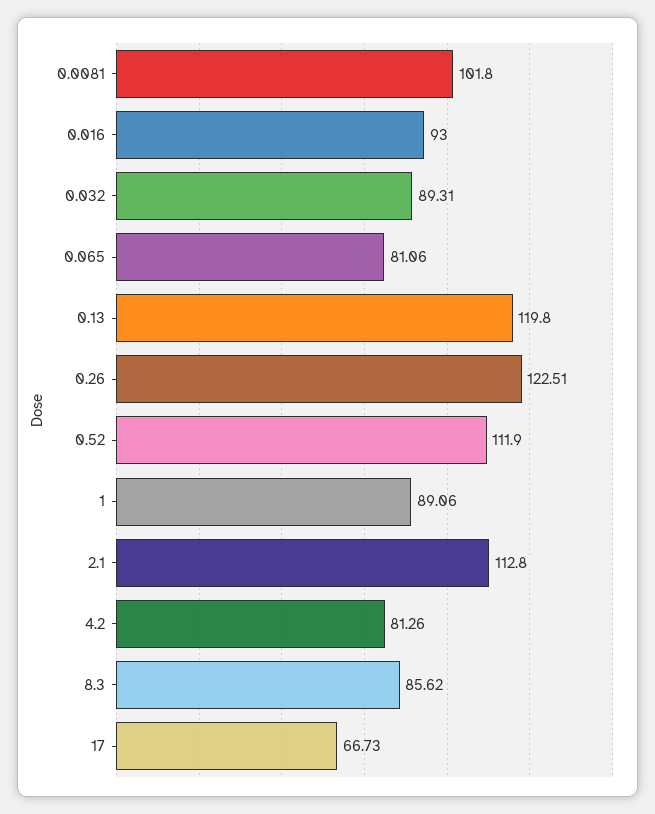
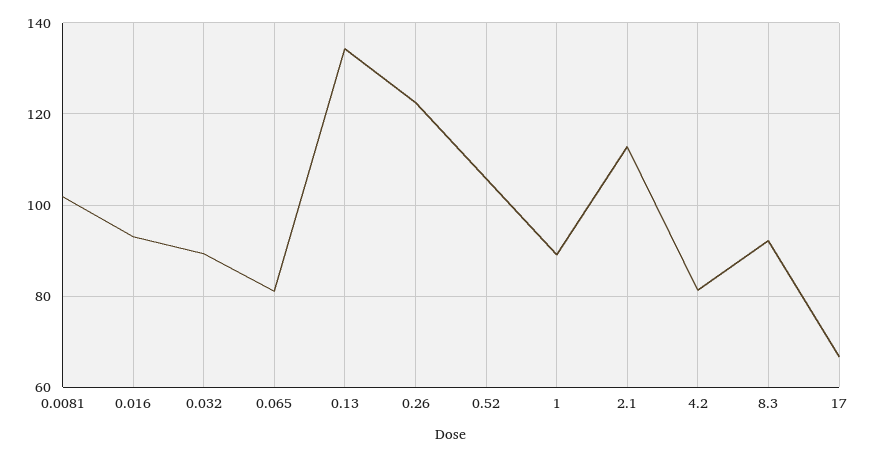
0.13: 119.8 -> 134
0.52: 111.9 -> 106
8.3: 85.62 -> 92

